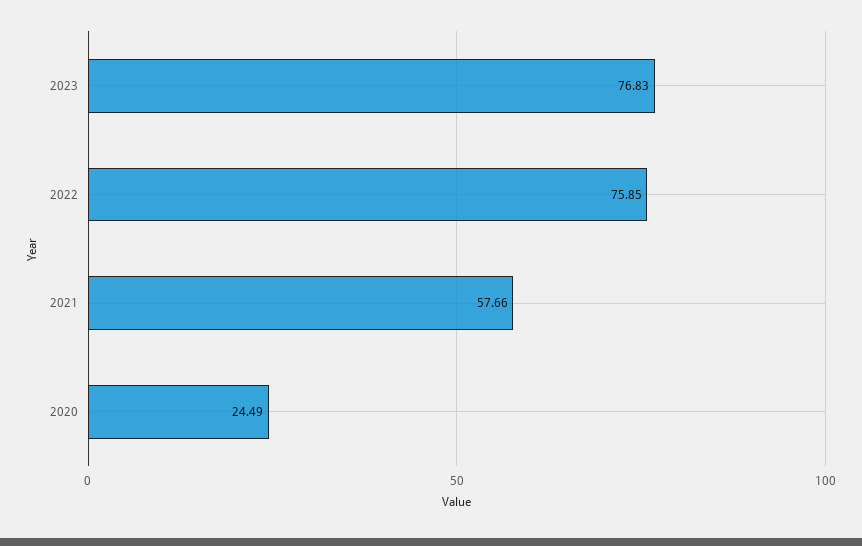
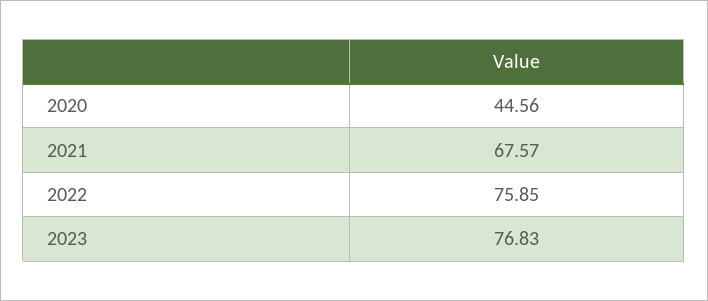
2021: 57.66 -> 67.57
2020: 24.49 -> 44.56

